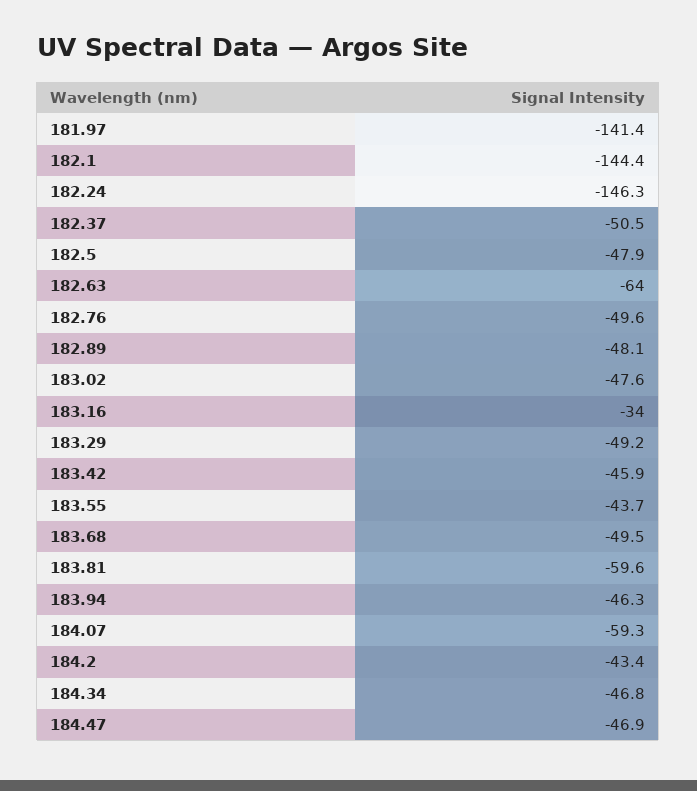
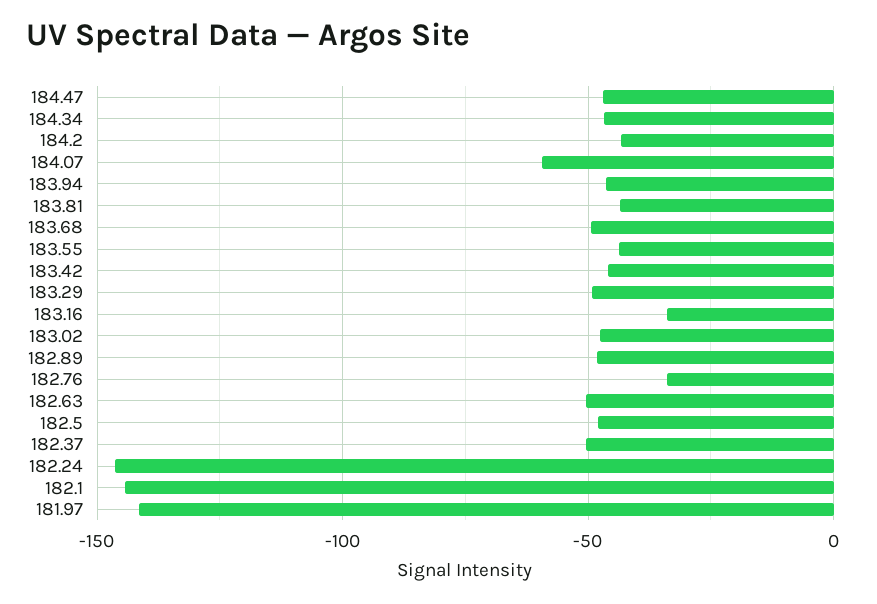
182.63: -64 -> -50
182.76: -49.6 -> -35
183.81: -59.6 -> -45

